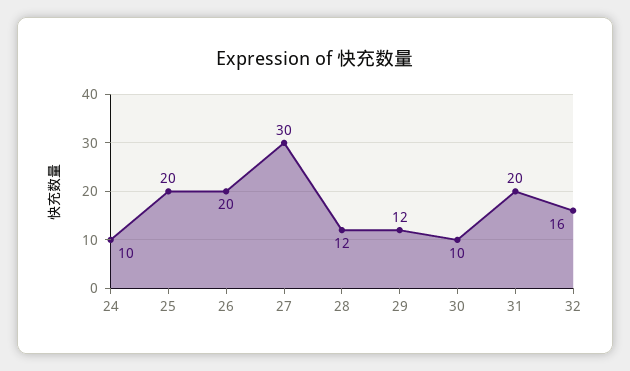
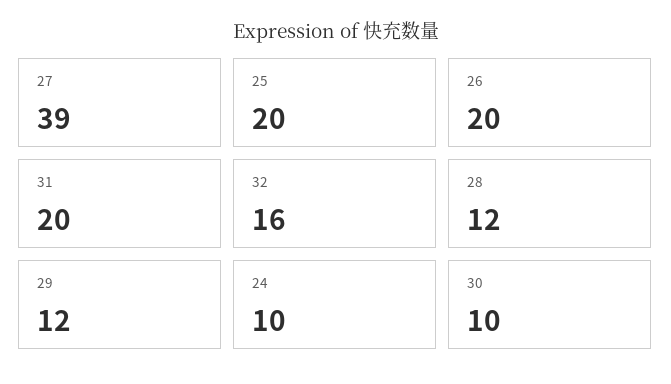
27: 30 -> 39

